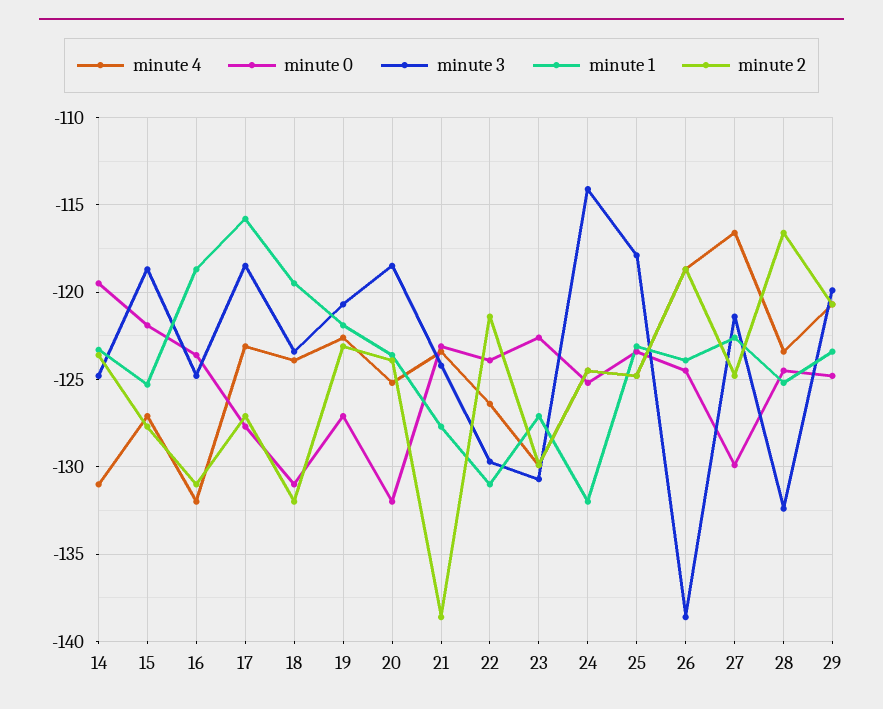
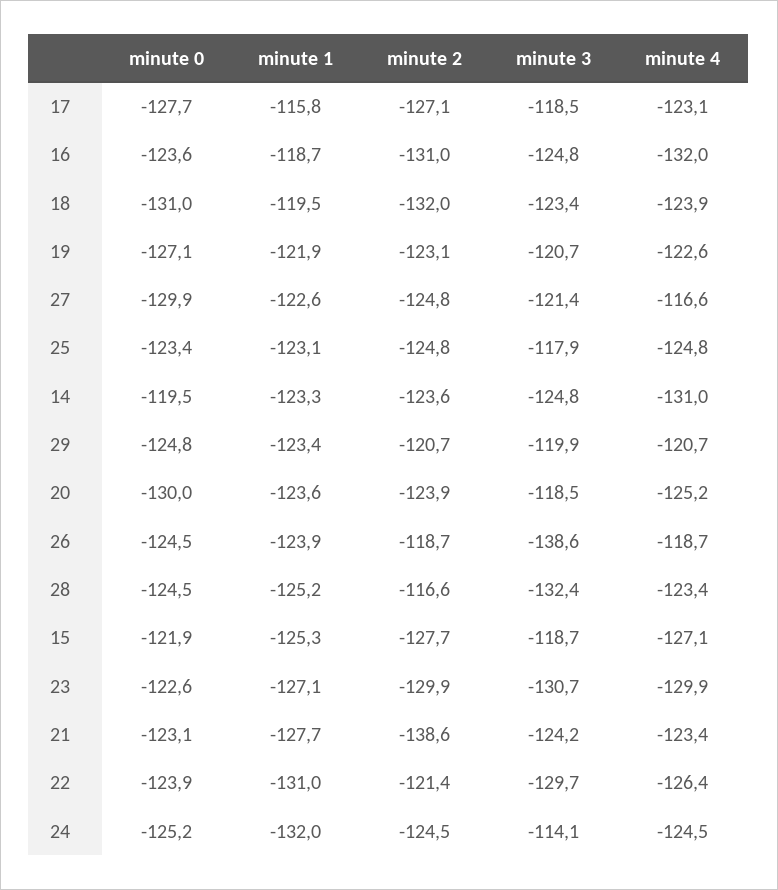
minute 0, 20: -132 -> -130

